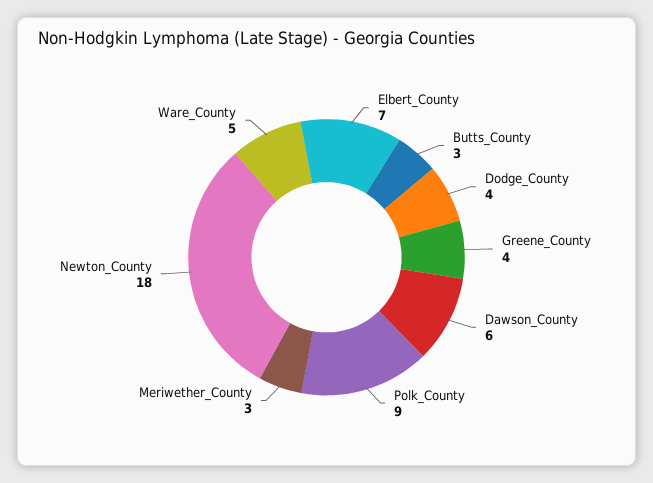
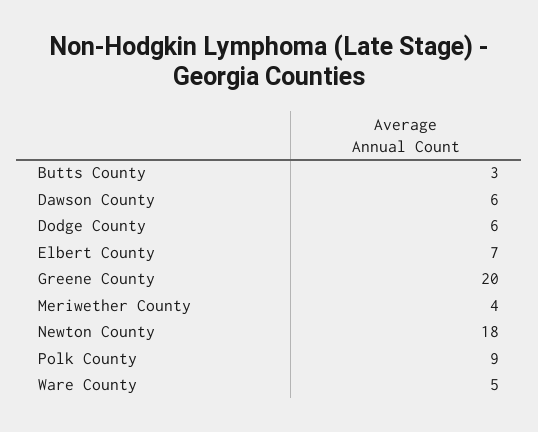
Dodge_County: 4 -> 6
Greene_County: 4 -> 20
Meriwether_County: 3 -> 4

